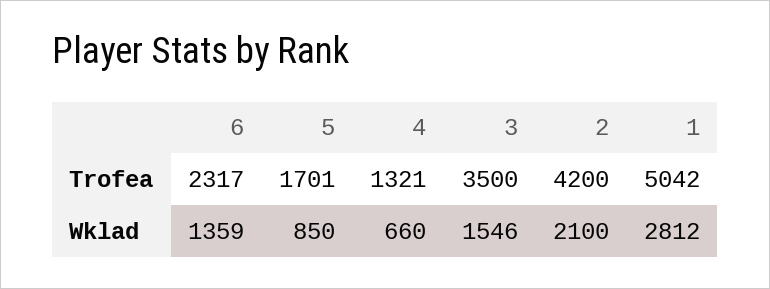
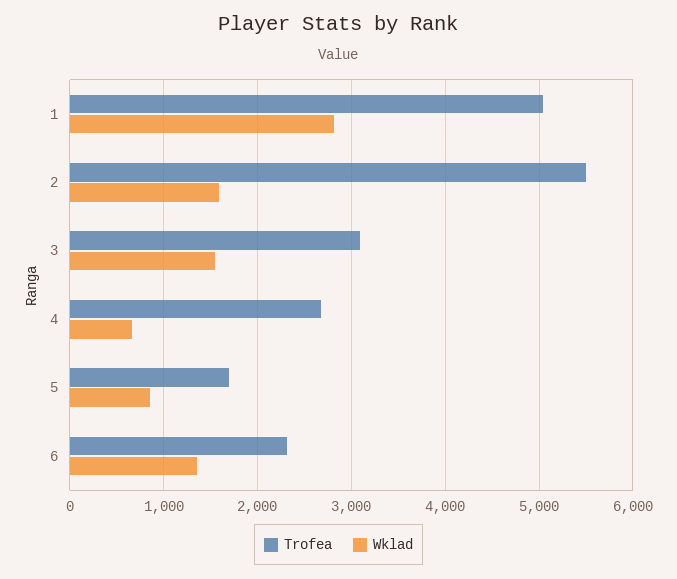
Trofea, 4: 1321 -> 2700
Trofea, 3: 3500 -> 3100
Trofea, 2: 4200 -> 5500
Wklad, 2: 2100 -> 1600

